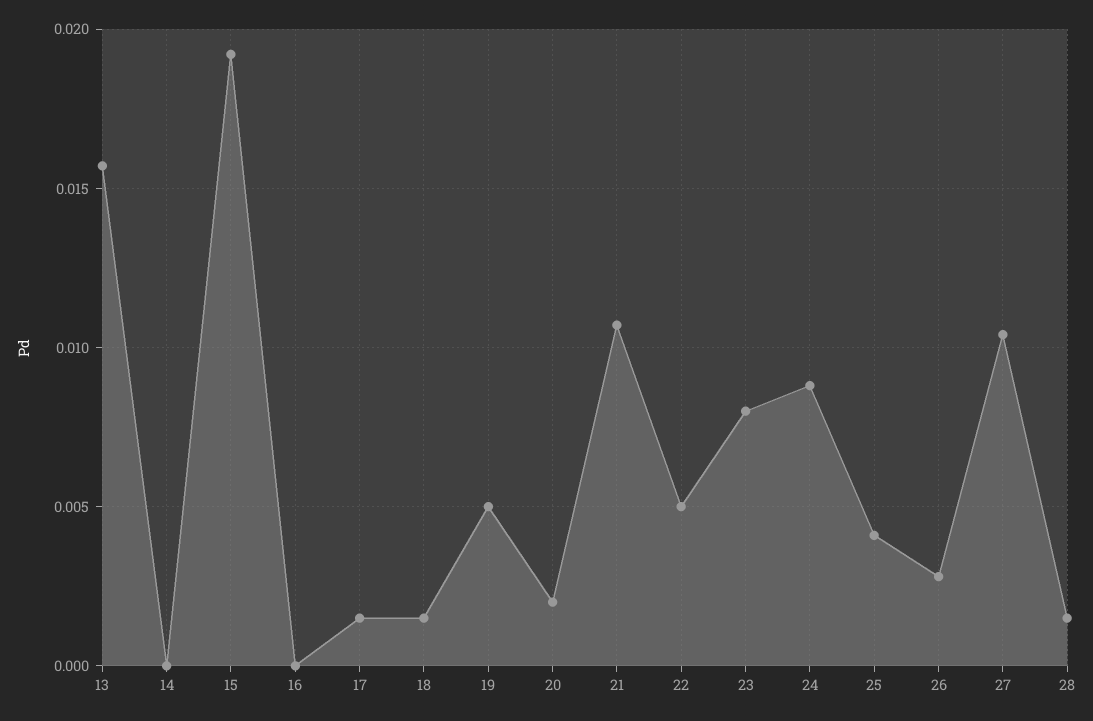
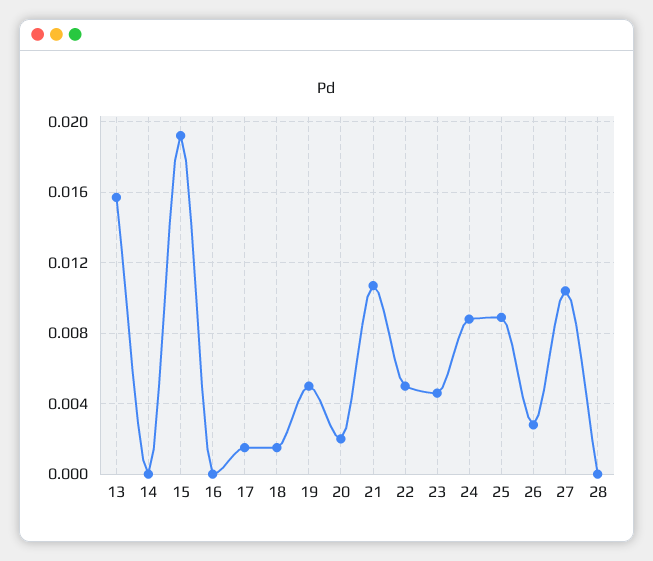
23: 0.008 -> 0.0045
25: 0.004 -> 0.009
28: 0.0015 -> 0

